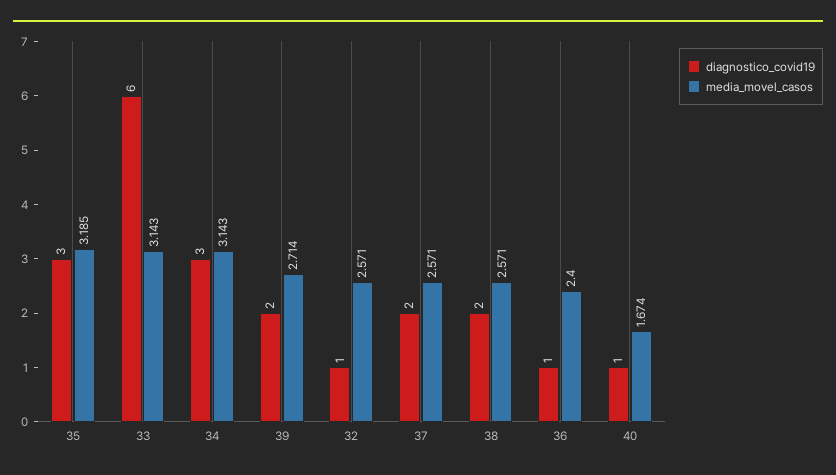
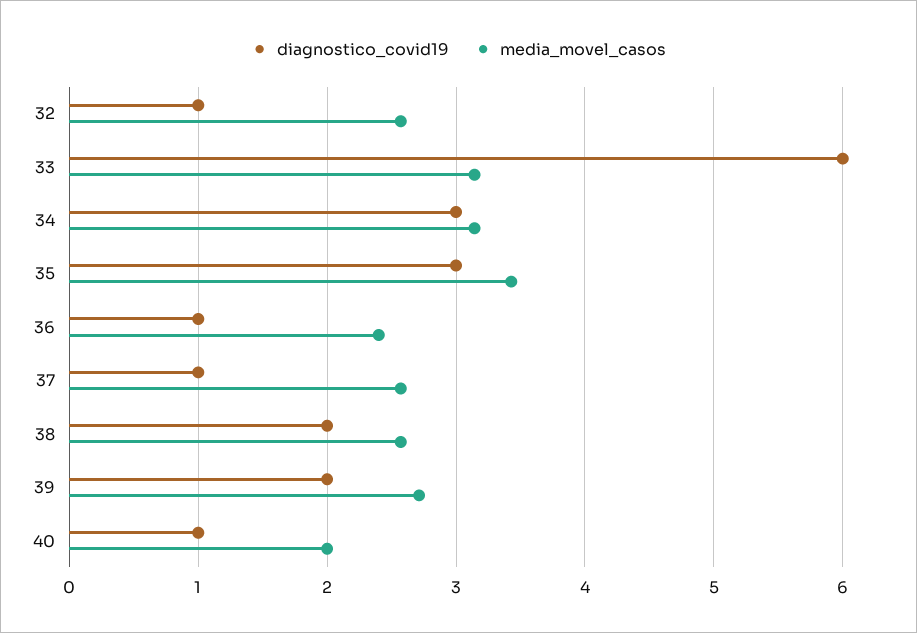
media_movel_casos, 35: 3.185 -> 3.4
diagnostico_covid19, 37: 2 -> 1
media_movel_casos, 40: 1.674 -> 2

